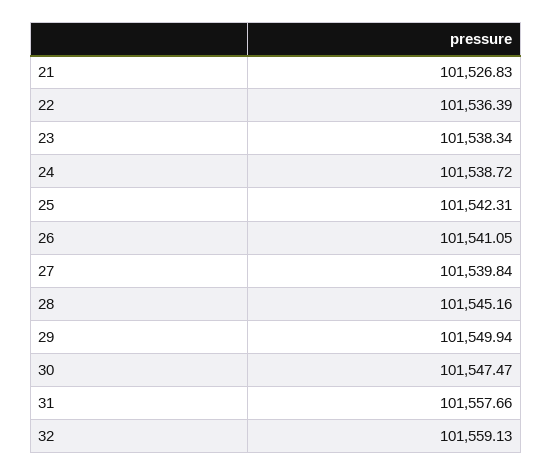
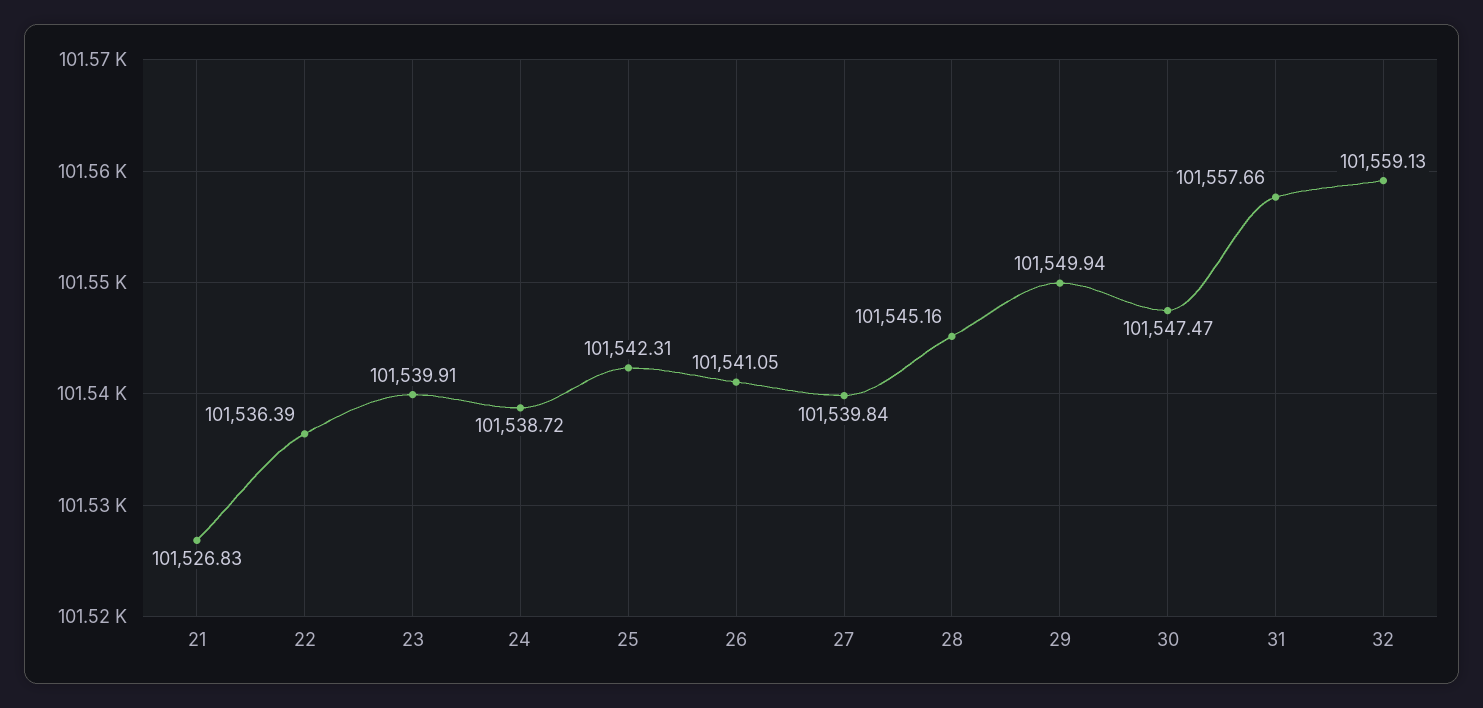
23: 101538.34 -> 101539.91

